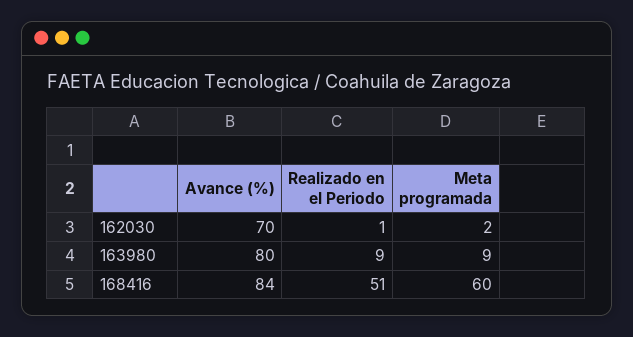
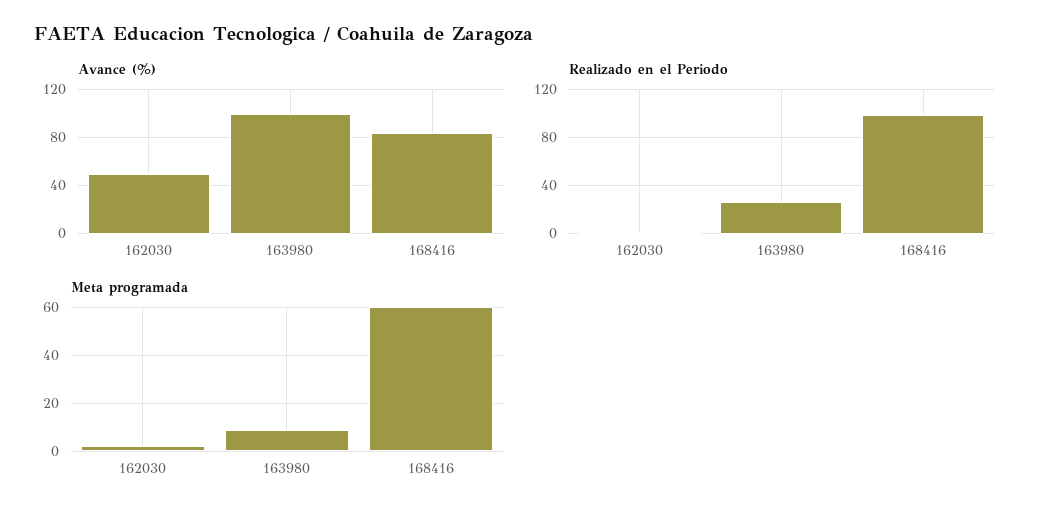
Avance (%), 162030: 70 -> 50
Avance (%), 163980: 80 -> 100
Realizado en el Periodo, 163980: 9 -> 25
Realizado en el Periodo, 168416: 51 -> 100

